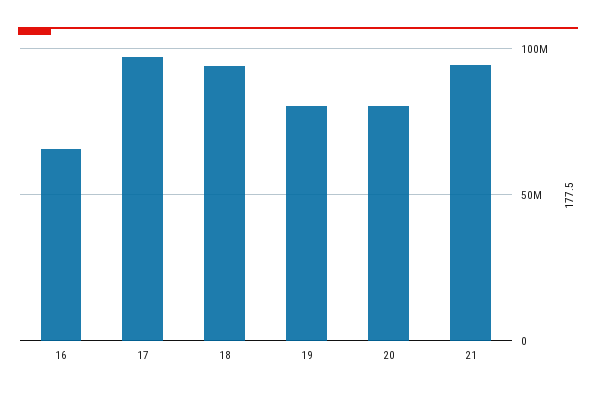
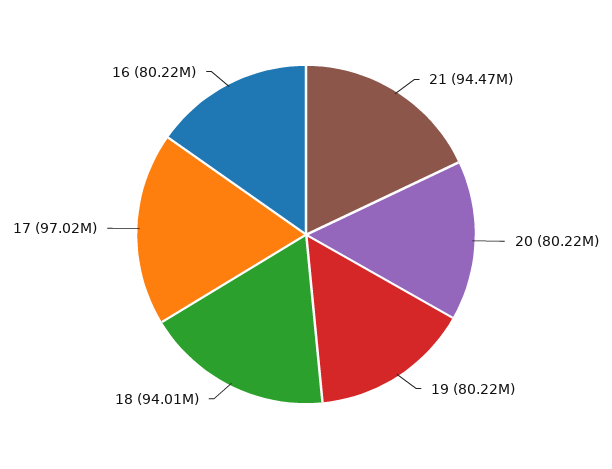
16: 65000000 -> 80220000

